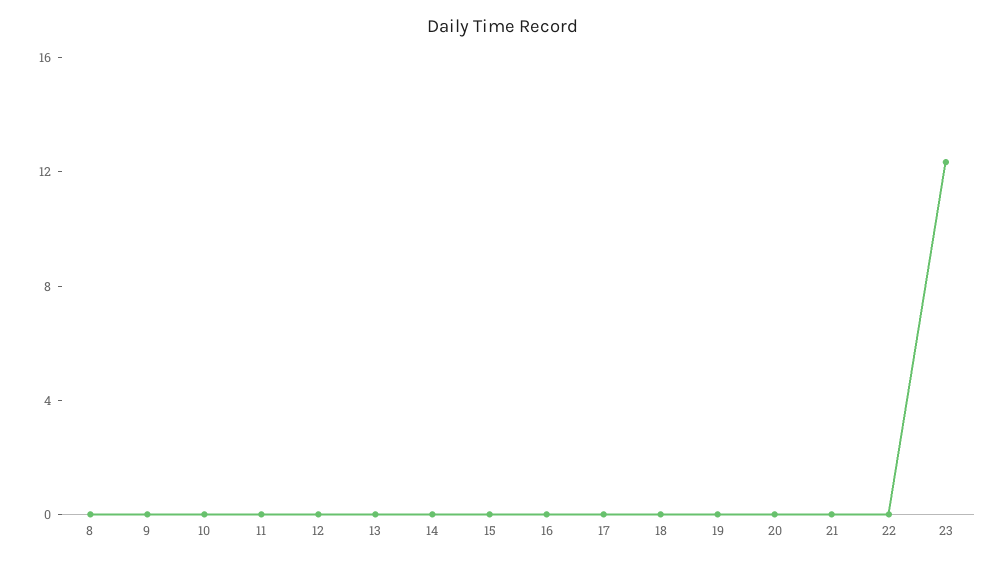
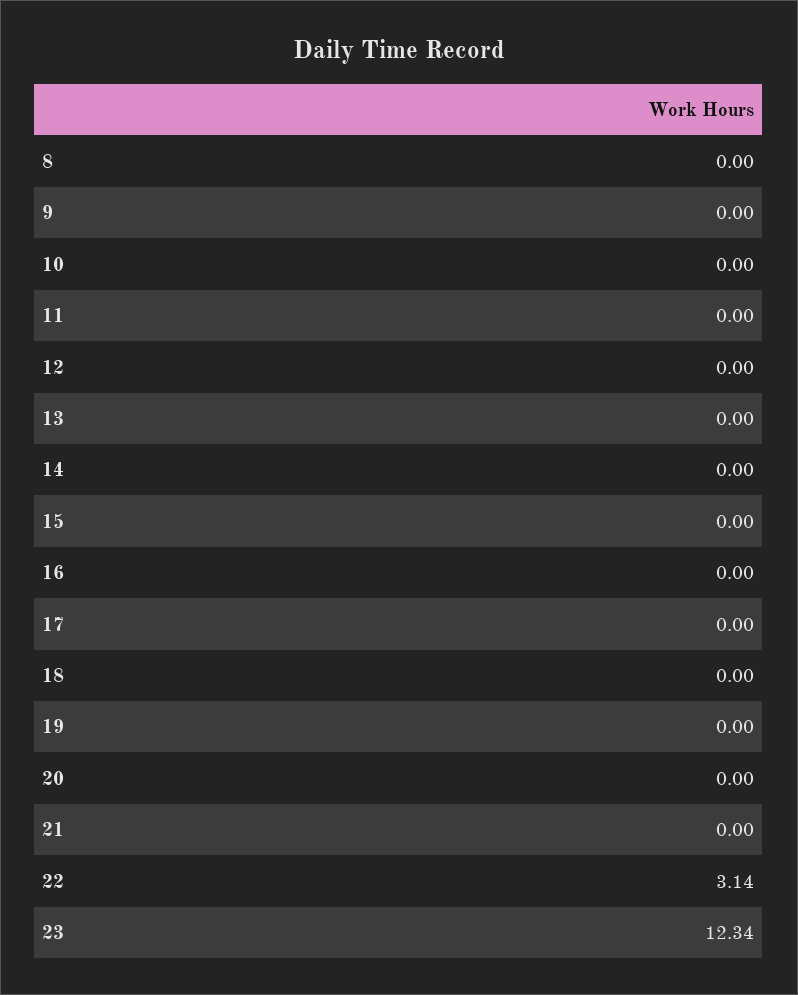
22: 0 -> 3.14

